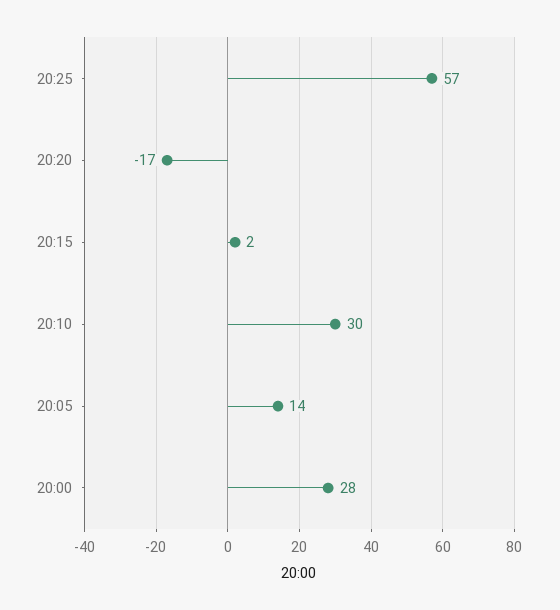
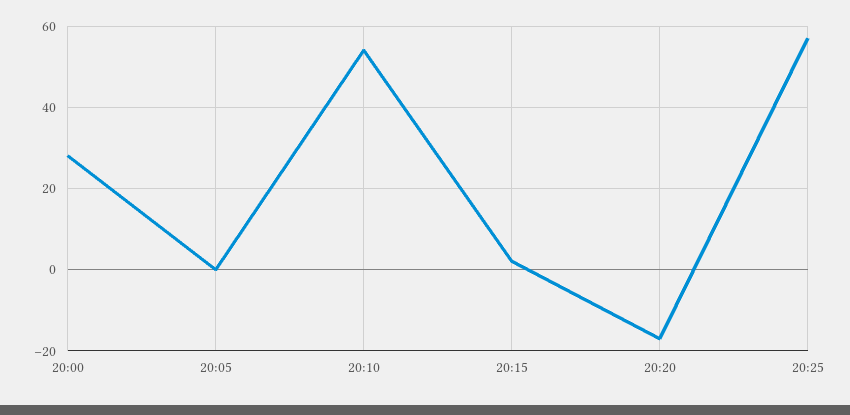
20:10: 30 -> 55
20:05: 14 -> 0

